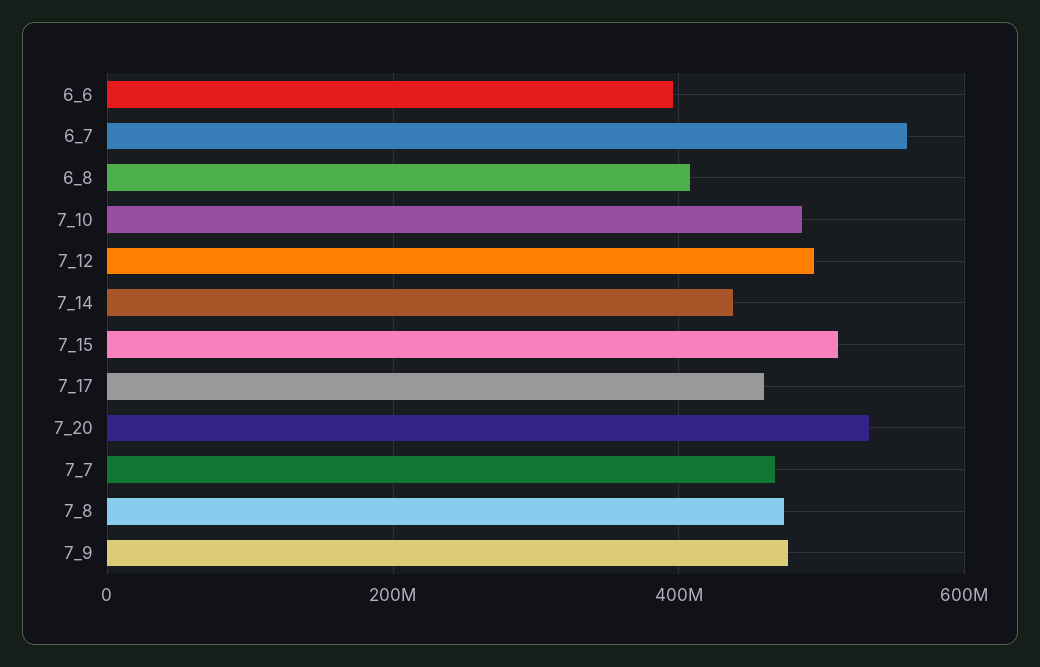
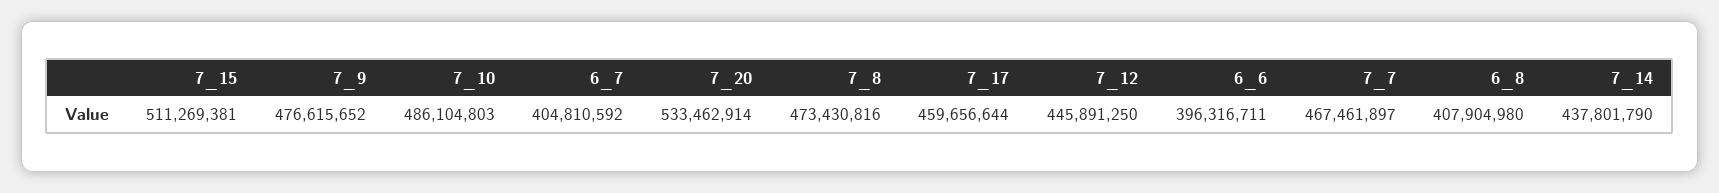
6_7: 560000000 -> 404810592
7_12: 500000000 -> 445891250

